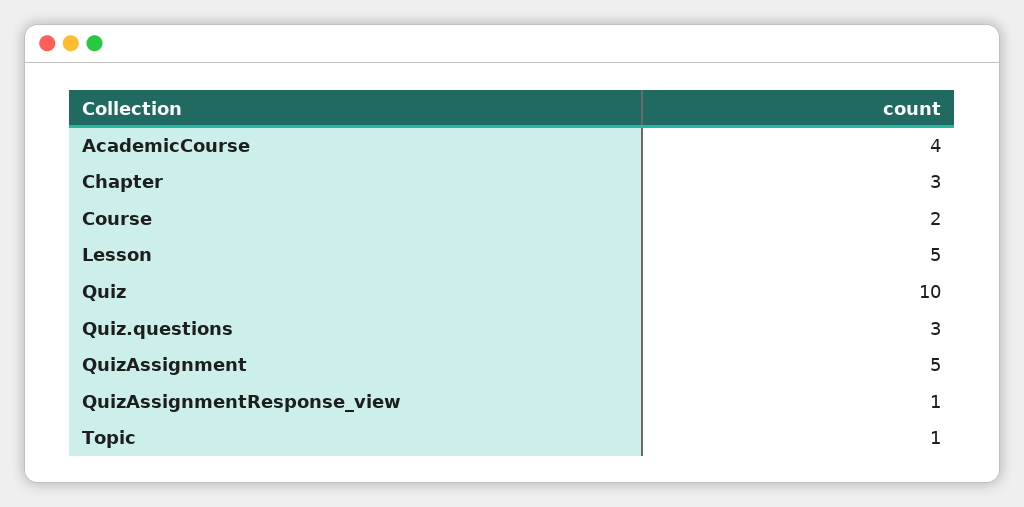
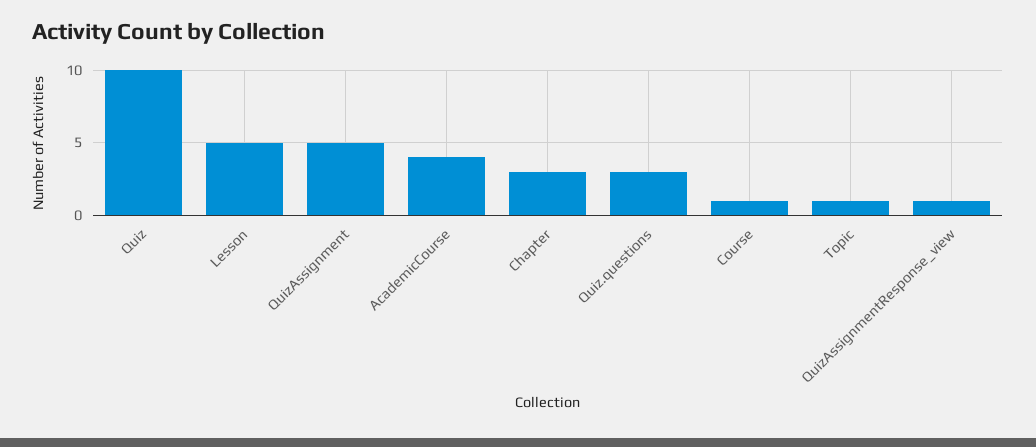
Course: 2 -> 1

